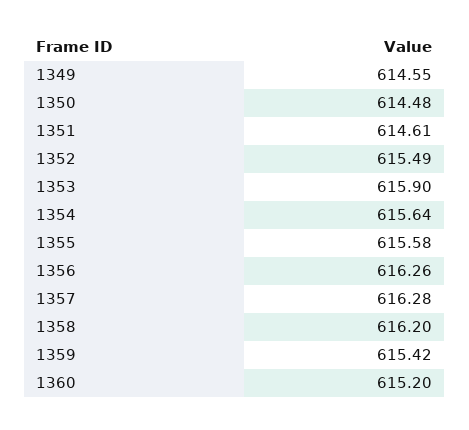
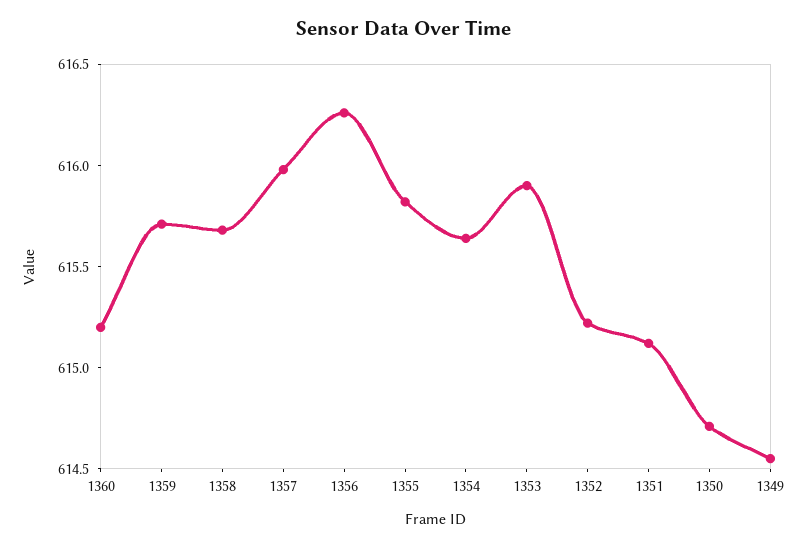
1350: 614.48 -> 614.7
1351: 614.61 -> 615.1
1352: 615.49 -> 615.2
1355: 615.58 -> 615.8
1357: 616.28 -> 616
1358: 616.2 -> 615.7
1359: 615.42 -> 615.7

